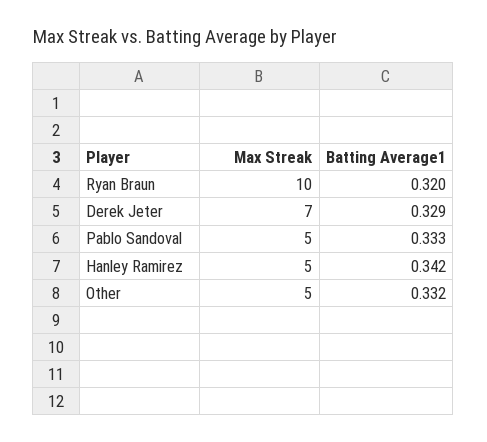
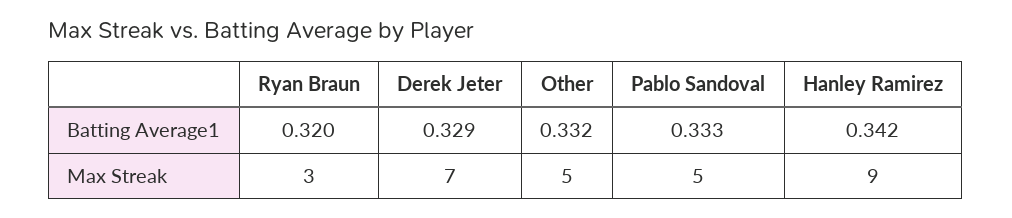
Max Streak, Ryan Braun: 10 -> 3
Max Streak, Hanley Ramirez: 5 -> 9

